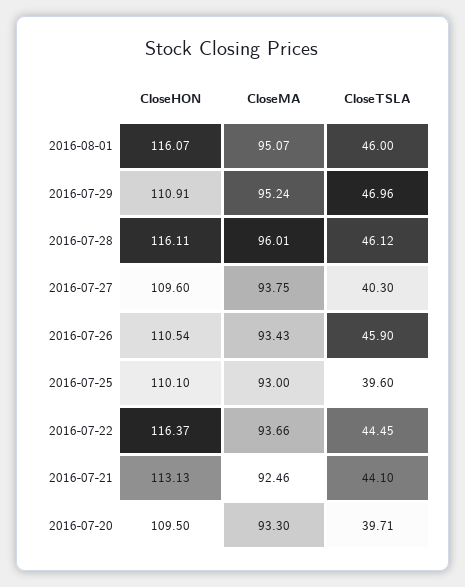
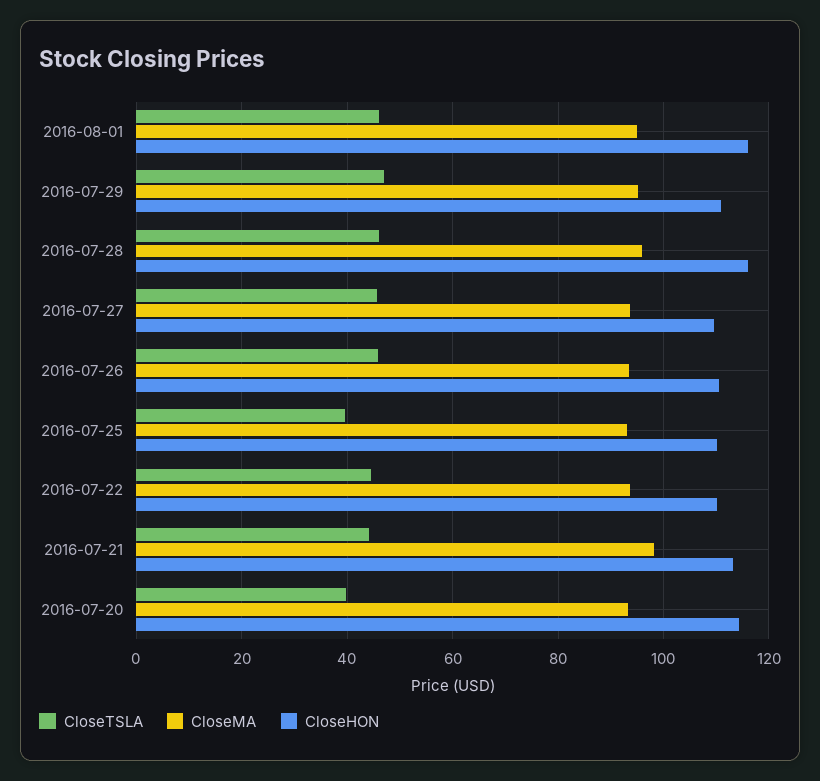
CloseTSLA, 2016-07-27: 40.3 -> 46
CloseHON, 2016-07-22: 116.37 -> 110
CloseMA, 2016-07-21: 92.46 -> 98
CloseHON, 2016-07-20: 109.5 -> 114

